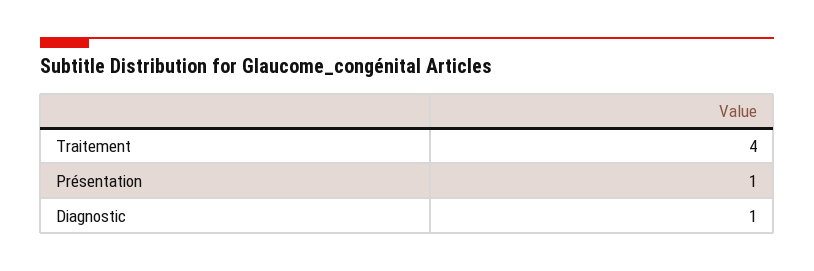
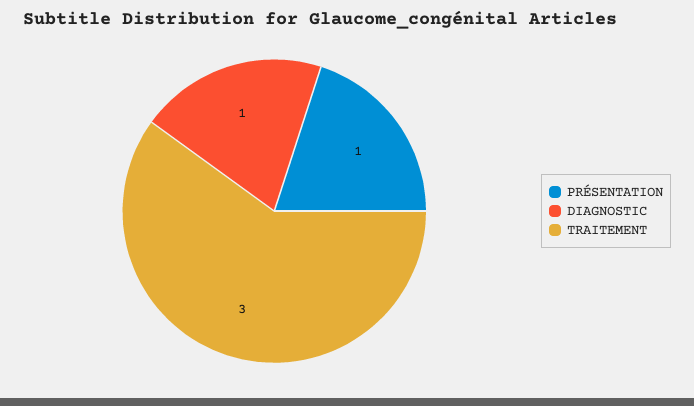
Traitement: 4 -> 3

